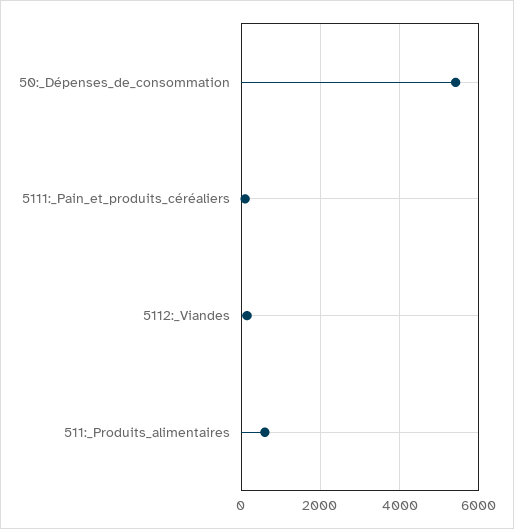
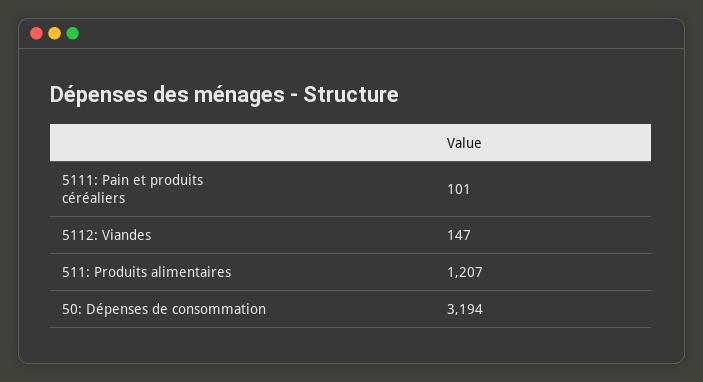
50:_Dépenses_de_consommation: 5400 -> 3194
511:_Produits_alimentaires: 600 -> 1207

